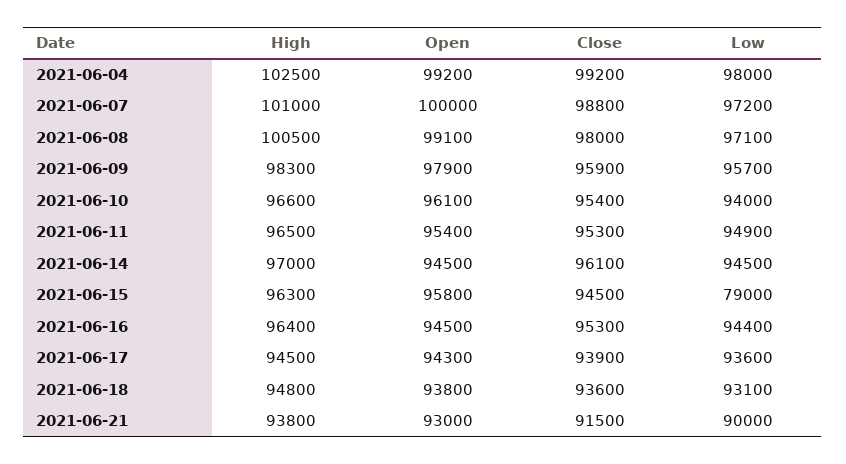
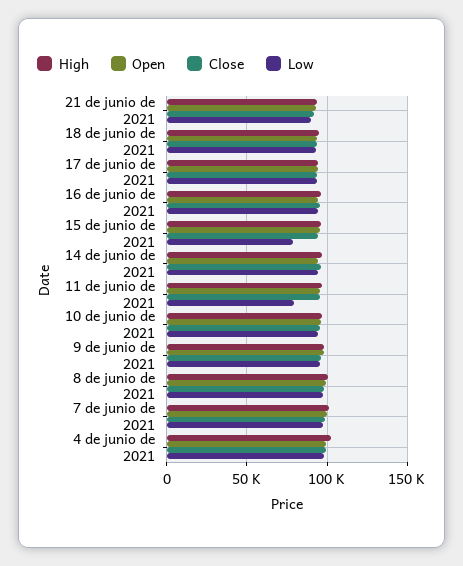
Low, 2021-06-11: 94900 -> 80000

